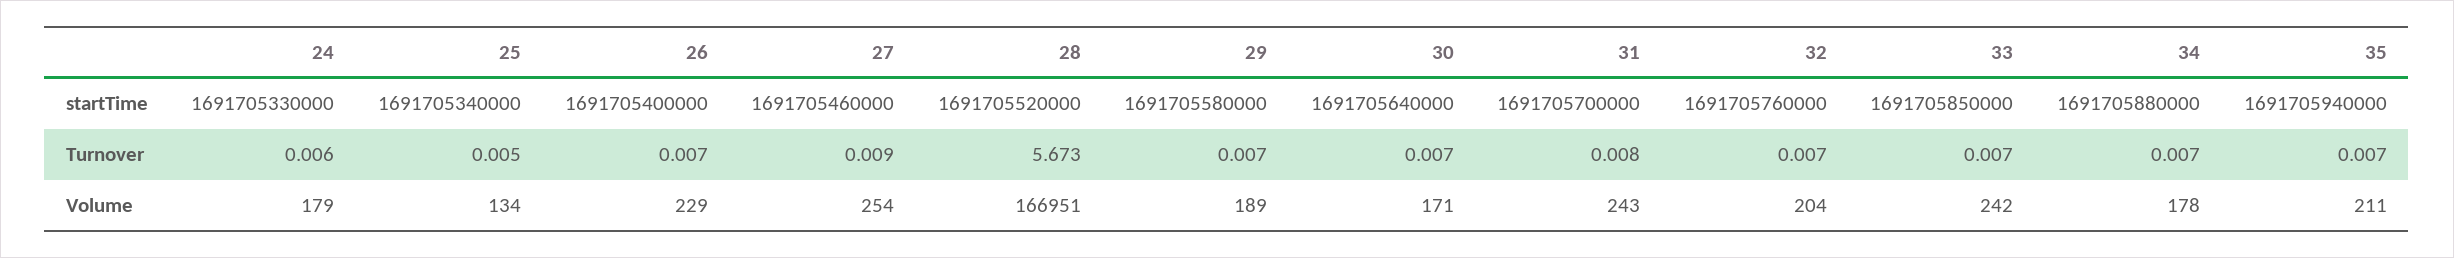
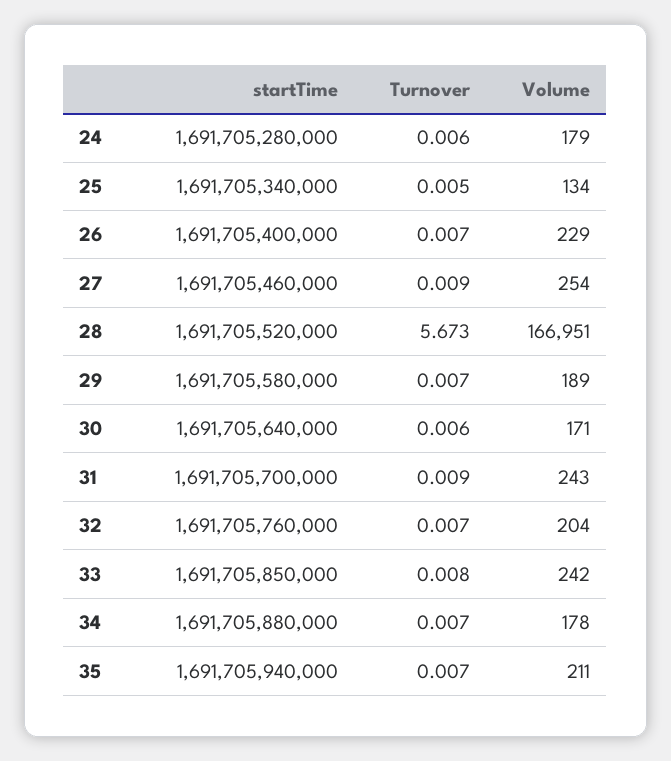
24, startTime: 1691705330000 -> 1691705280000
30, Turnover: 0.007 -> 0.006
31, Turnover: 0.008 -> 0.009
33, Turnover: 0.007 -> 0.008

